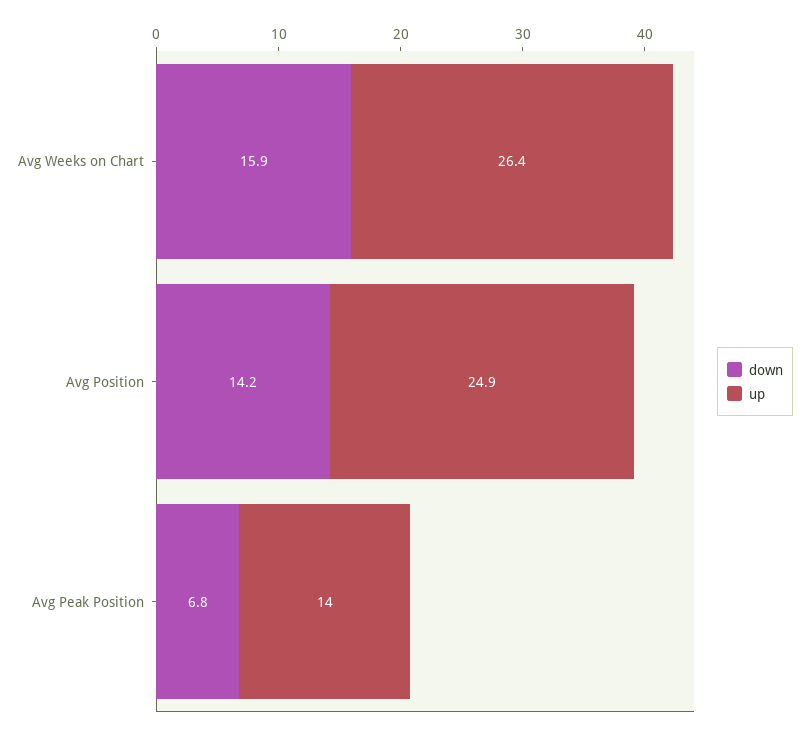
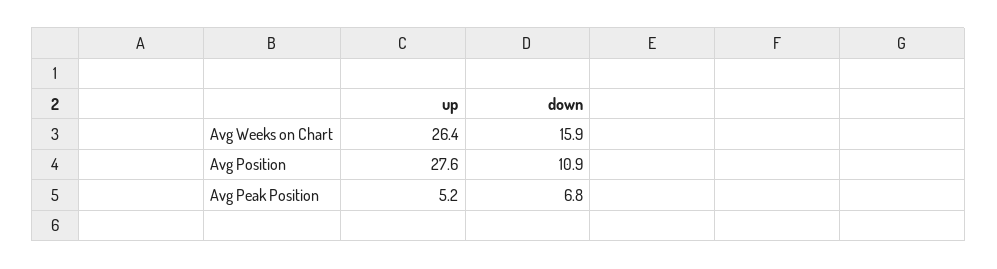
down, Avg Position: 14.2 -> 10.9
up, Avg Position: 24.9 -> 27.6
up, Avg Peak Position: 14 -> 5.2

